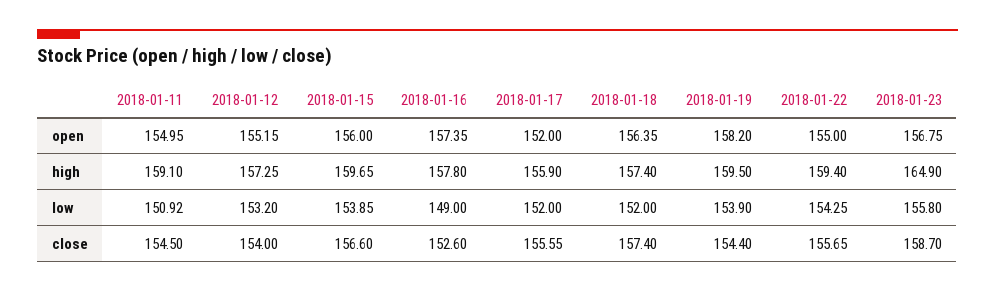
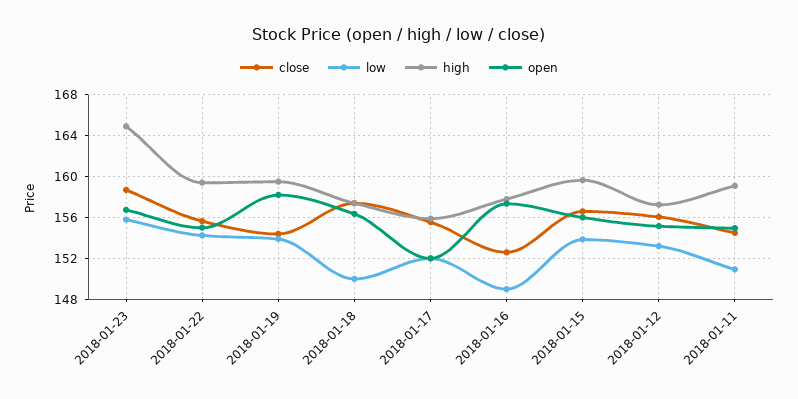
low, 2018-01-18: 152 -> 150
close, 2018-01-12: 154 -> 156

